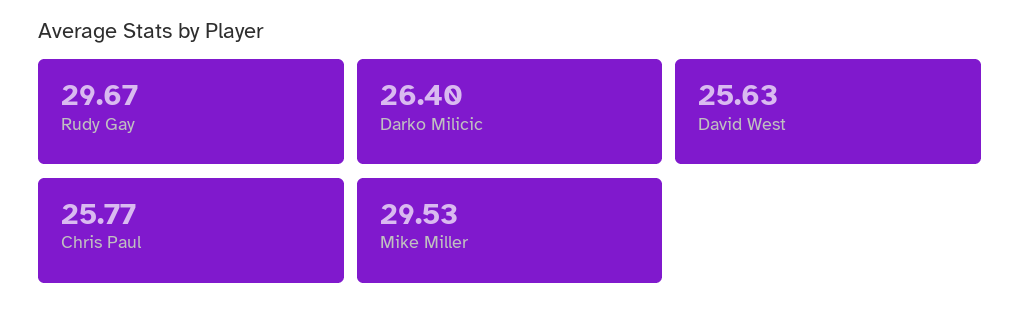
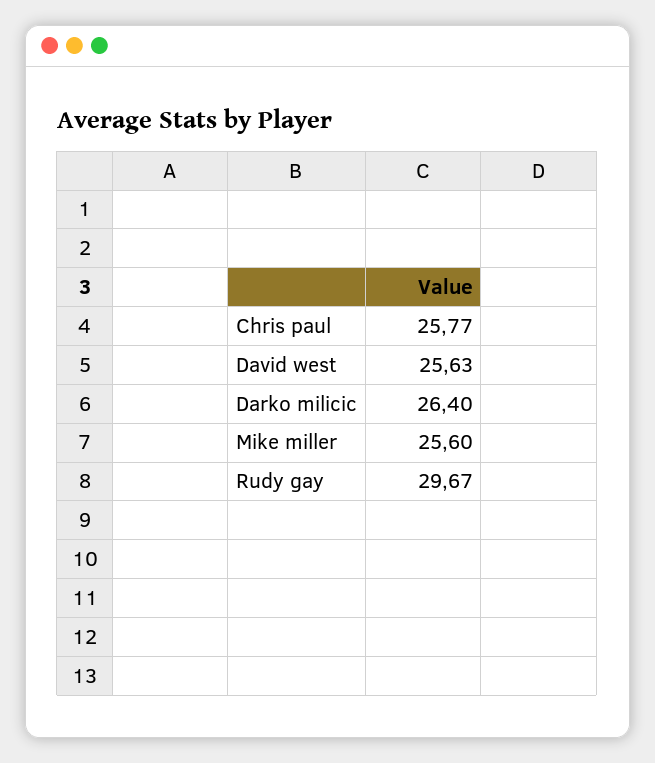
Mike Miller: 29.53 -> 25.6

